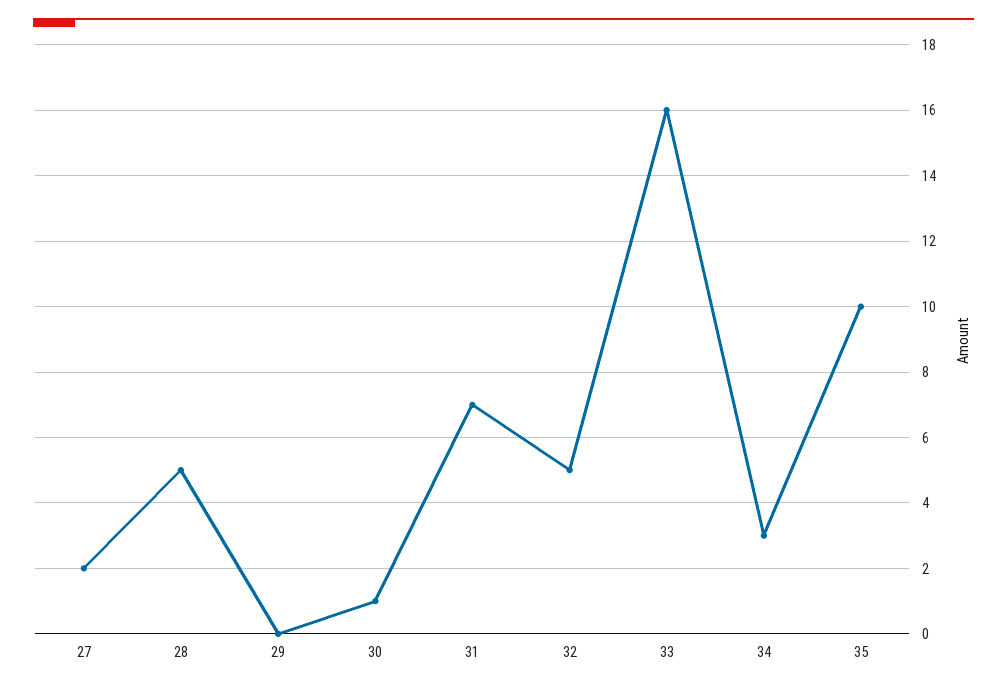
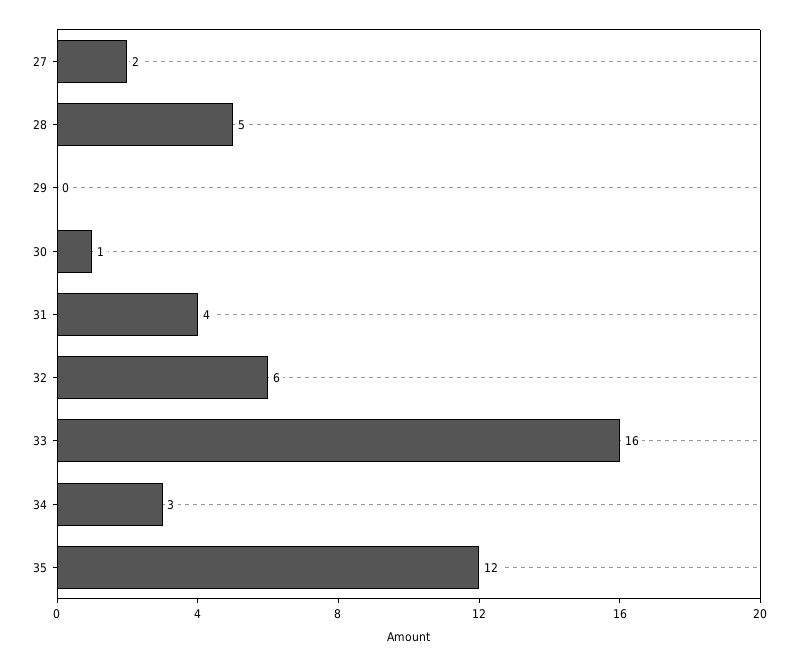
31: 7 -> 4
32: 5 -> 6
35: 10 -> 12

